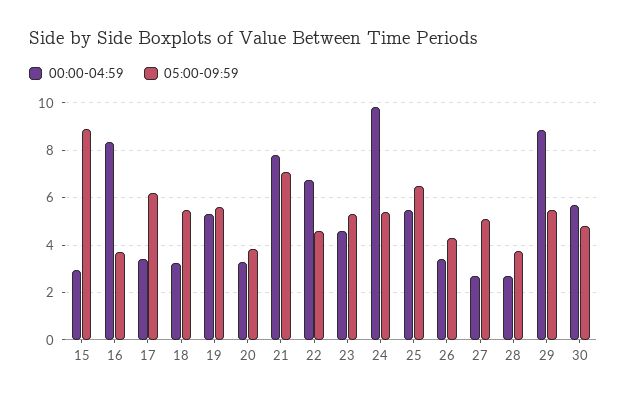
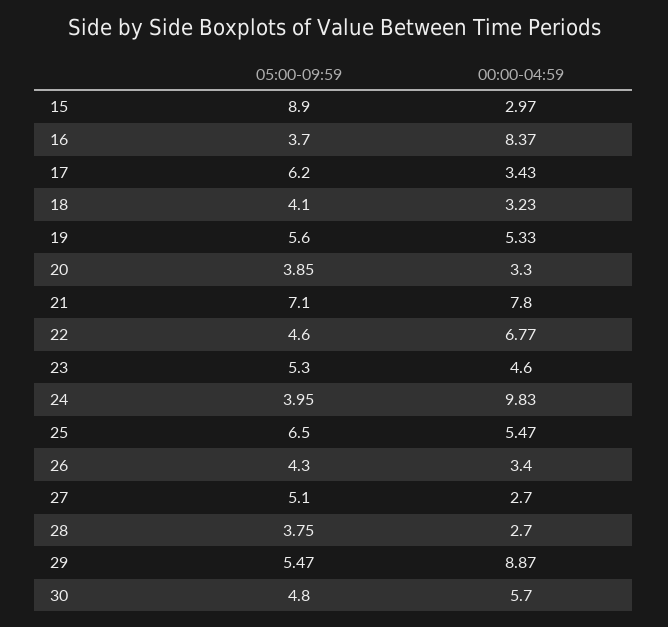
05:00-09:59, 18: 5.5 -> 4.1
05:00-09:59, 24: 5.5 -> 3.95

